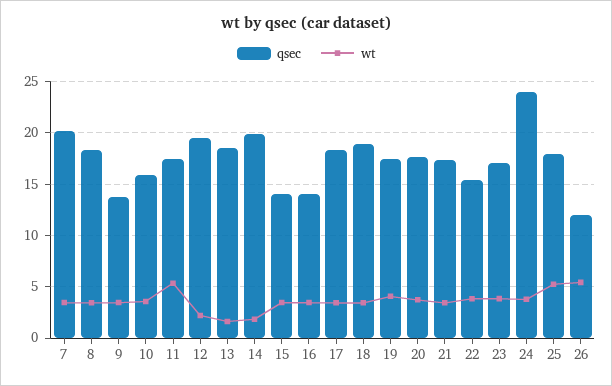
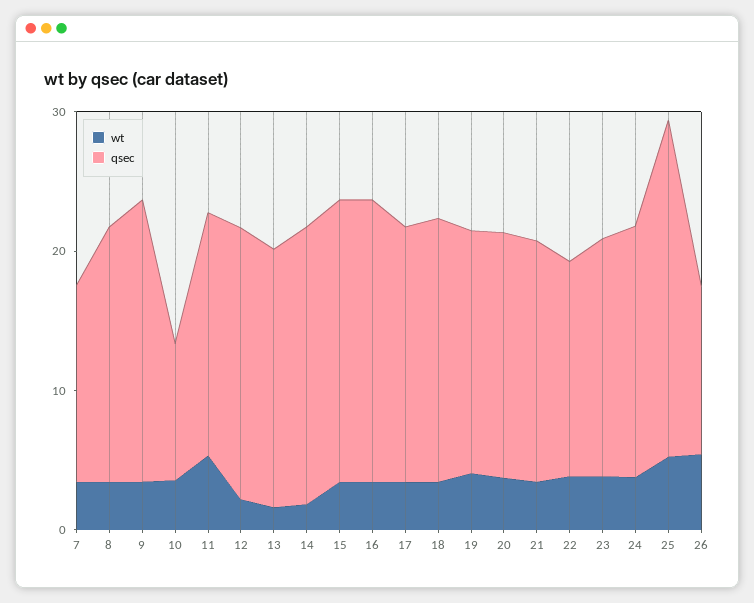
qsec, 7: 20 -> 14
qsec, 9: 14 -> 20
qsec, 10: 16 -> 10
qsec, 15: 14 -> 20
qsec, 16: 14 -> 20
qsec, 24: 24 -> 18
qsec, 25: 18 -> 24

